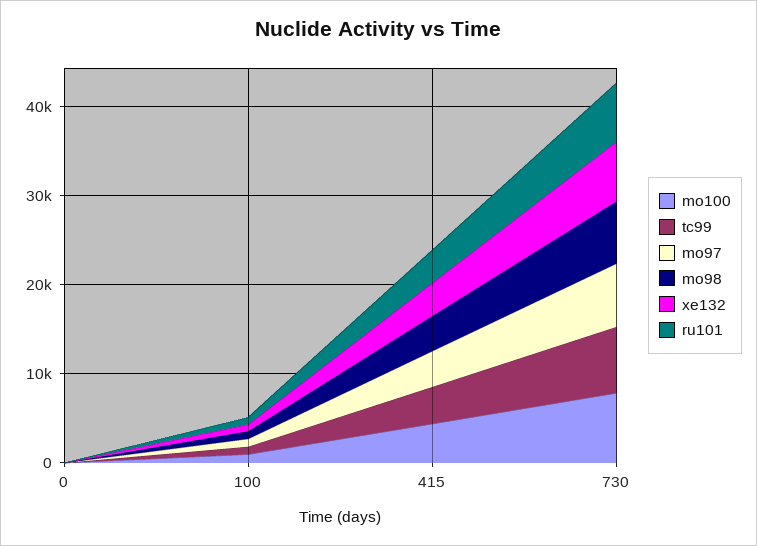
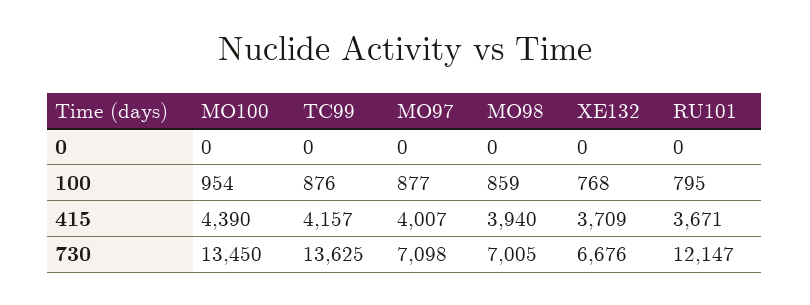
mo100, 730: 8000 -> 13450
tc99, 730: 8000 -> 13625
ru101, 730: 6000 -> 12147

